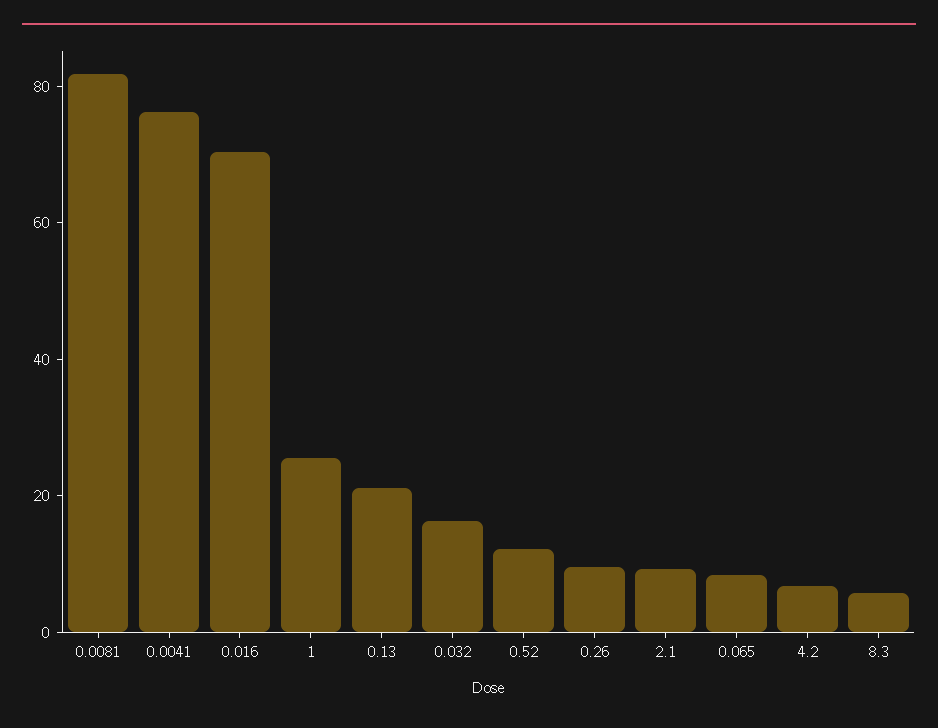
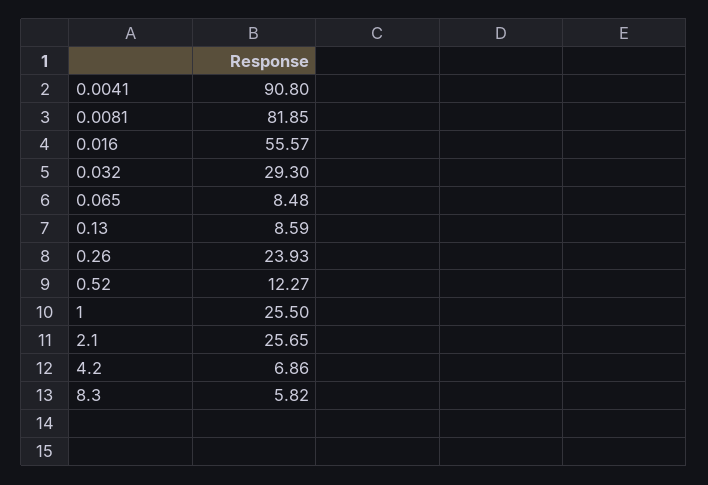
0.0041: 75 -> 90.8
0.016: 70 -> 55.57
0.13: 20 -> 8.59
0.032: 15 -> 29.3
0.26: 10 -> 23.93
2.1: 10 -> 25.65

